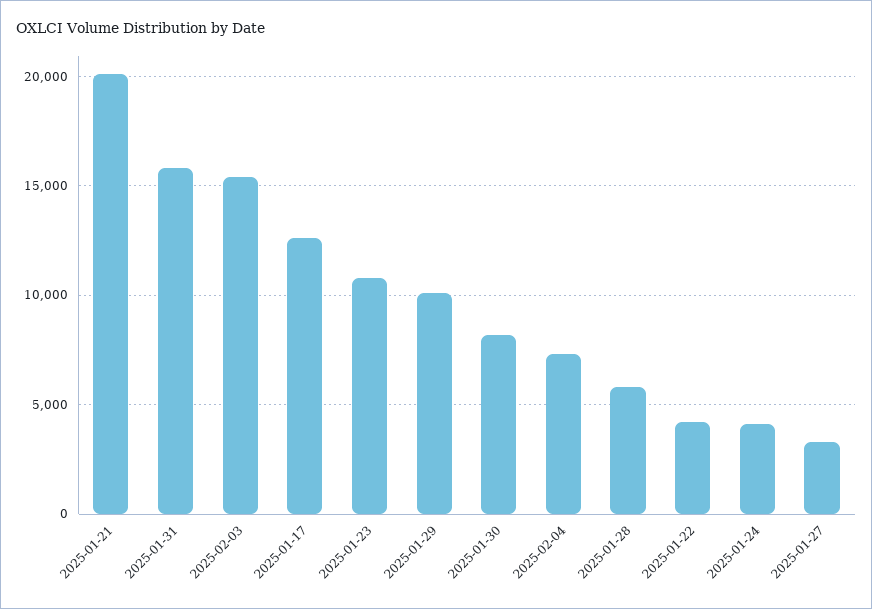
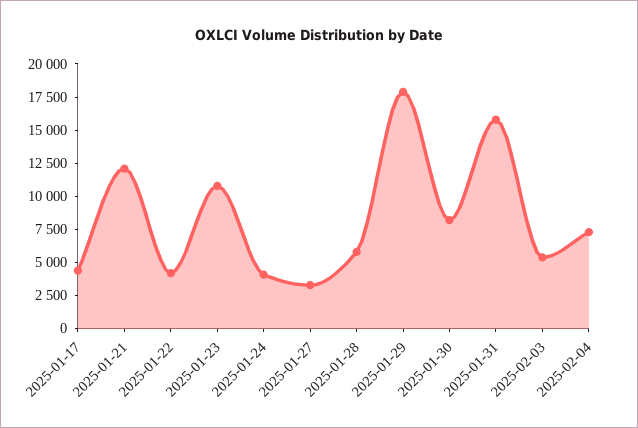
2025-01-21: 20000 -> 12500
2025-02-03: 15500 -> 5000
2025-01-17: 12500 -> 5000
2025-01-29: 10000 -> 17500

